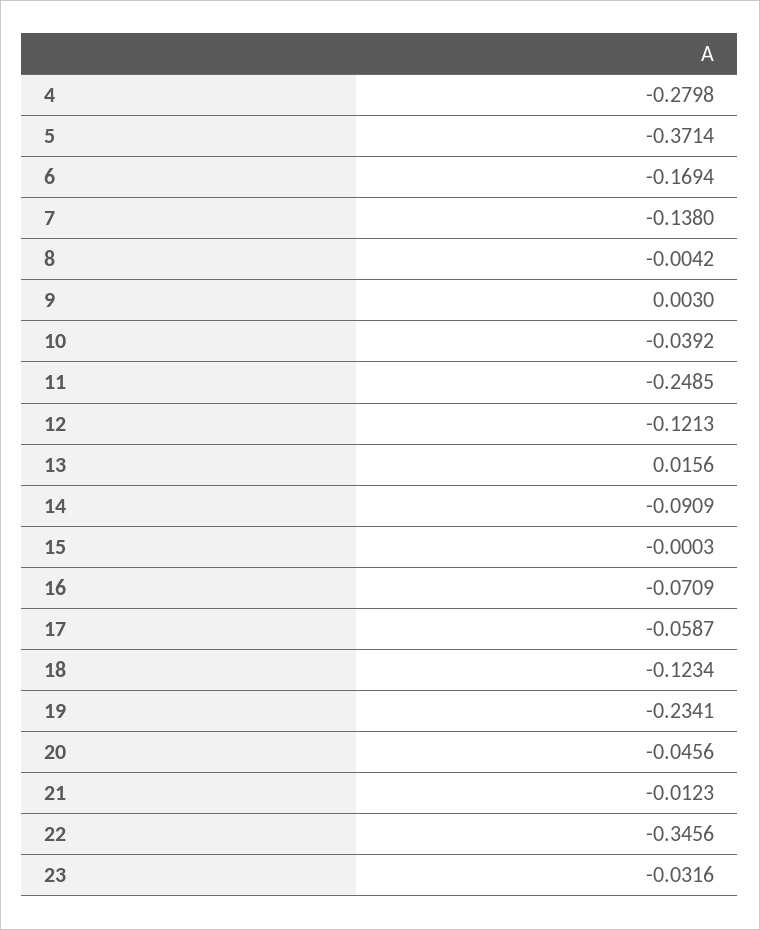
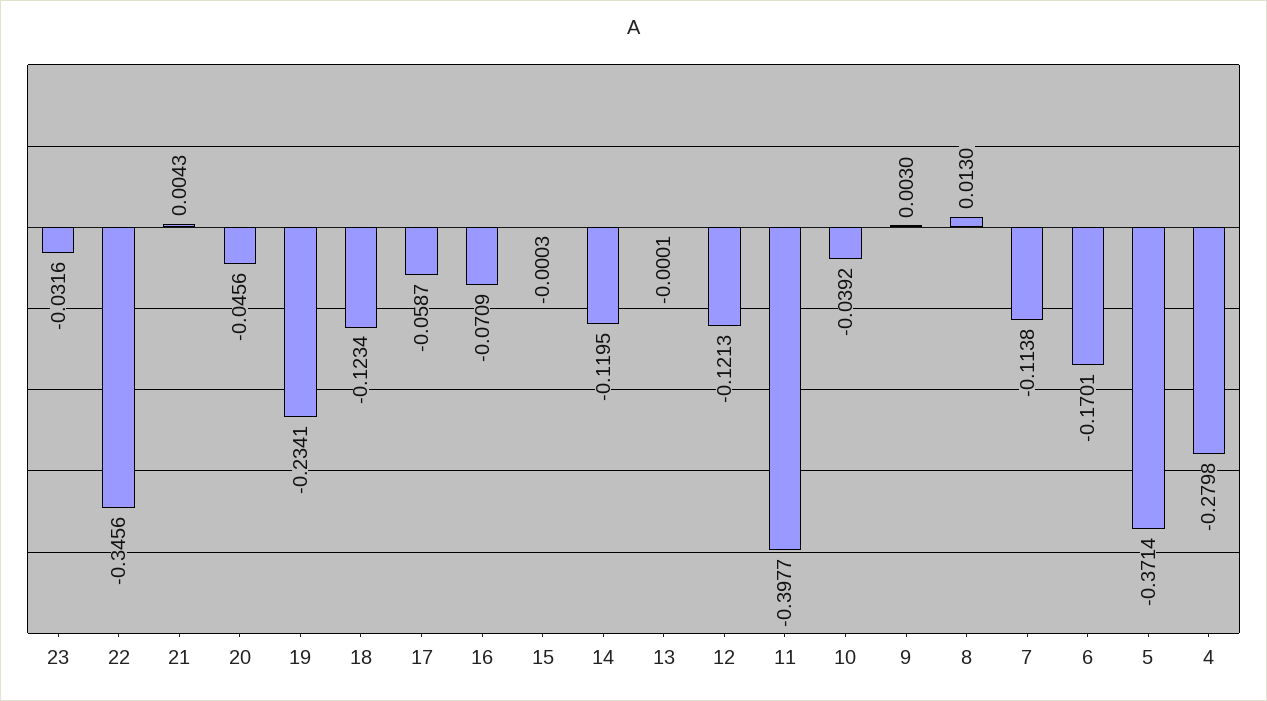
6: -0.1694 -> -0.1701
7: -0.138 -> -0.1138
8: -0.0042 -> 0.013
11: -0.2485 -> -0.3977
13: 0.0156 -> -0.0001
14: -0.0909 -> -0.1195
21: -0.0123 -> 0.0043

